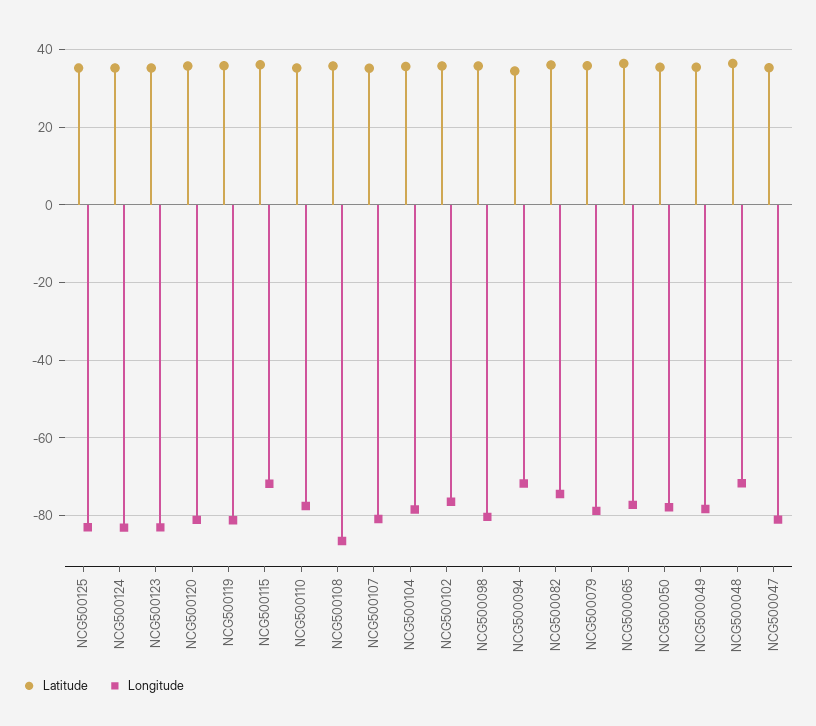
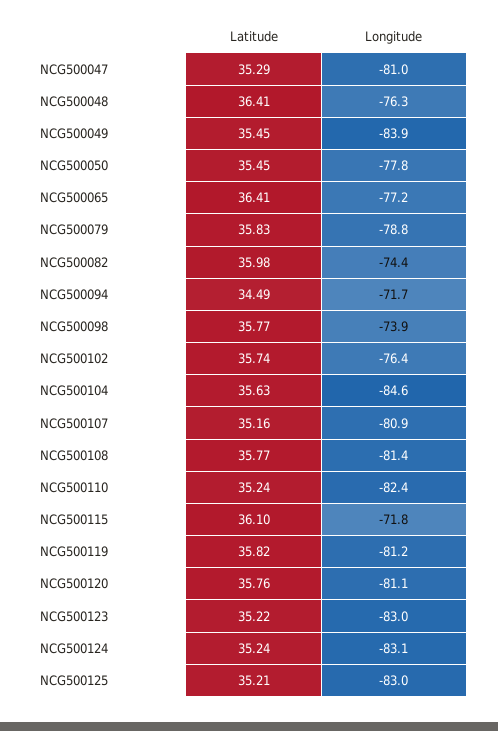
Longitude, NCG500110: -78 -> -82.4
Longitude, NCG500108: -86 -> -81.4
Longitude, NCG500104: -78 -> -84.6
Longitude, NCG500098: -80 -> -73.9
Longitude, NCG500049: -78 -> -83.9
Longitude, NCG500048: -72 -> -76.3

